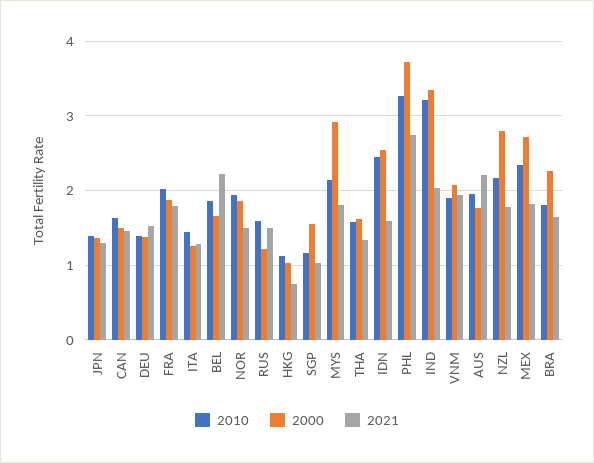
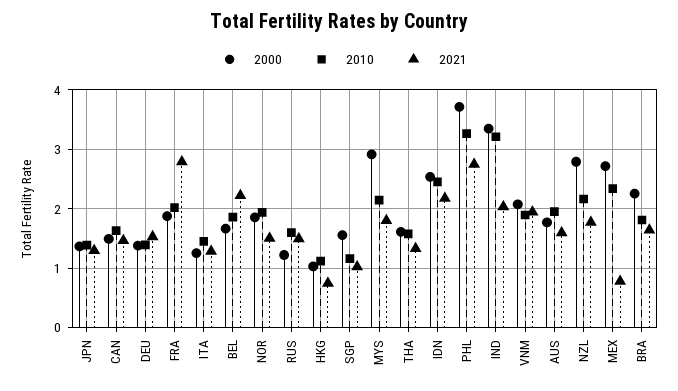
2021, FRA: 1.8 -> 2.8
2021, IDN: 1.6 -> 2.2
2021, AUS: 2.2 -> 1.6
2021, MEX: 1.8 -> 0.8

